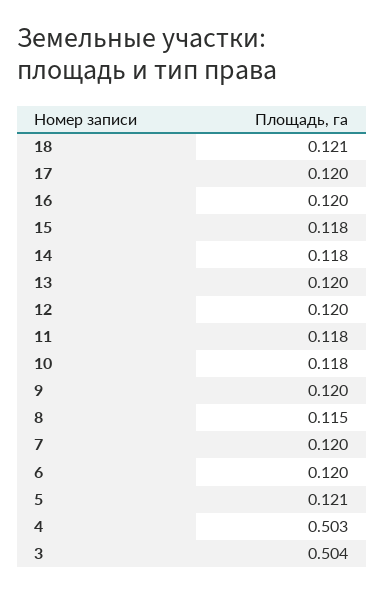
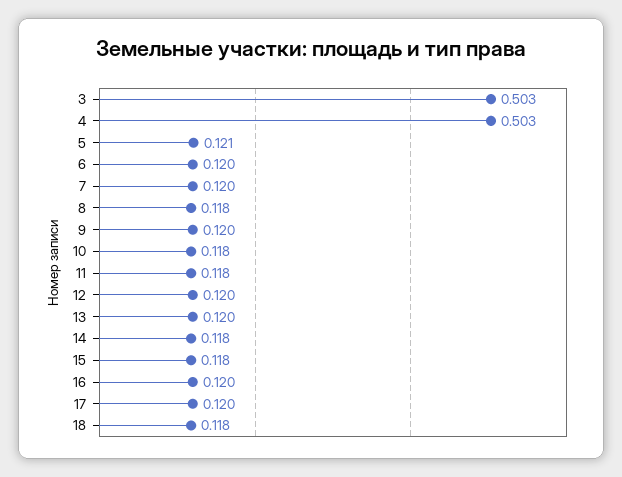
18: 0.121 -> 0.118
8: 0.115 -> 0.118
3: 0.504 -> 0.503

